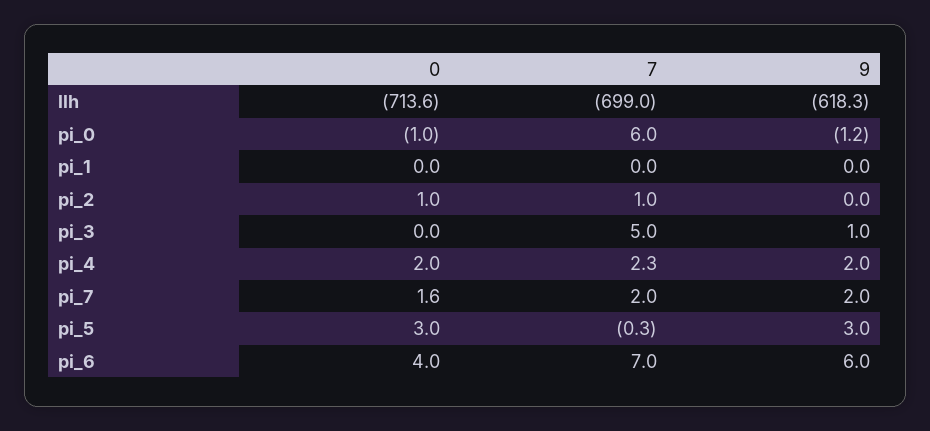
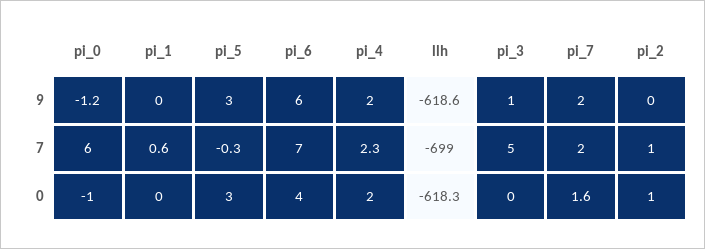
0, llh: -713.6 -> -618.3
9, llh: -618.3 -> -618.6
7, pi_1: 0 -> 0.6

